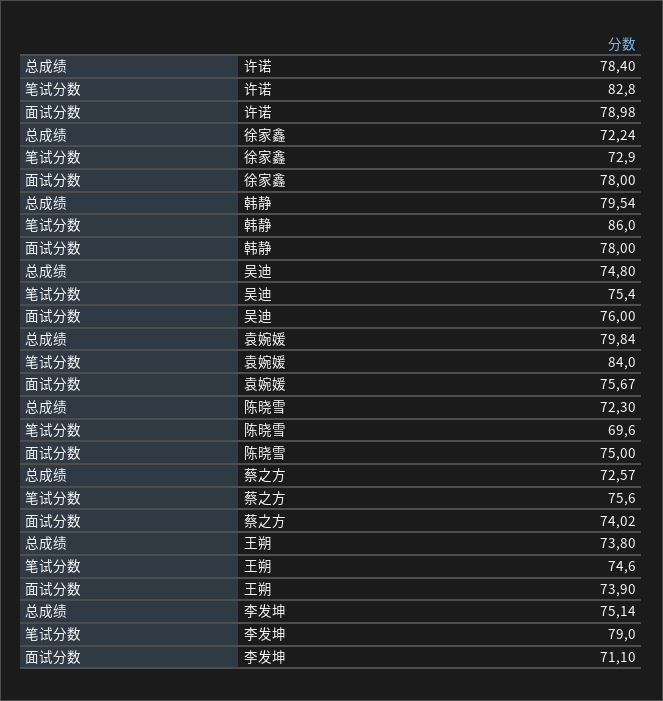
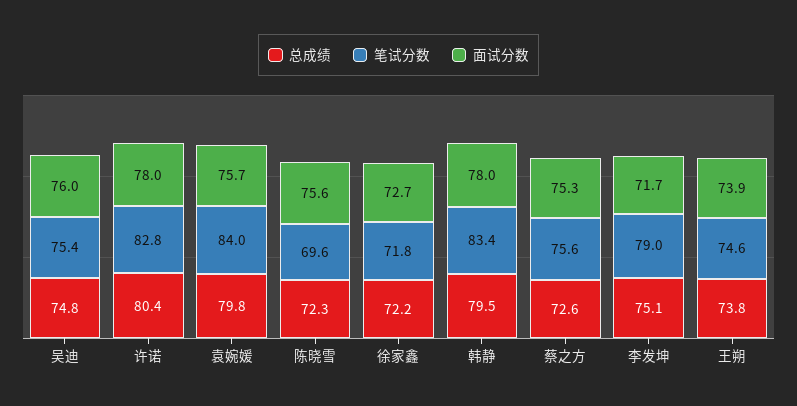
总成绩, 许诺: 78.4 -> 80.4
面试分数, 许诺: 78.98 -> 78
笔试分数, 徐家鑫: 72.9 -> 71.8
面试分数, 徐家鑫: 78 -> 72.7
笔试分数, 韩静: 86 -> 83.4
面试分数, 陈晓雪: 75 -> 75.6
面试分数, 蔡之方: 74.02 -> 75.3
面试分数, 李发坤: 71.1 -> 71.7

